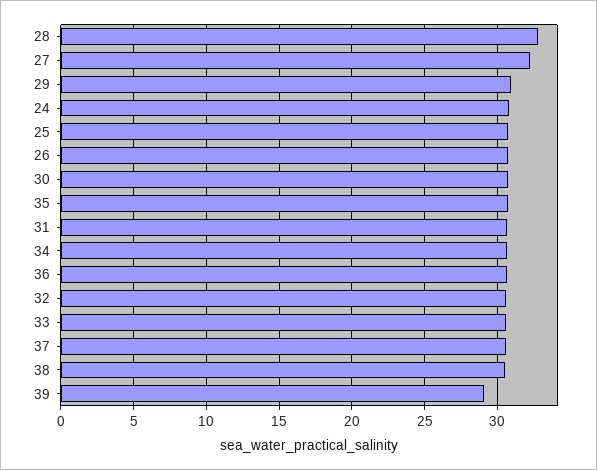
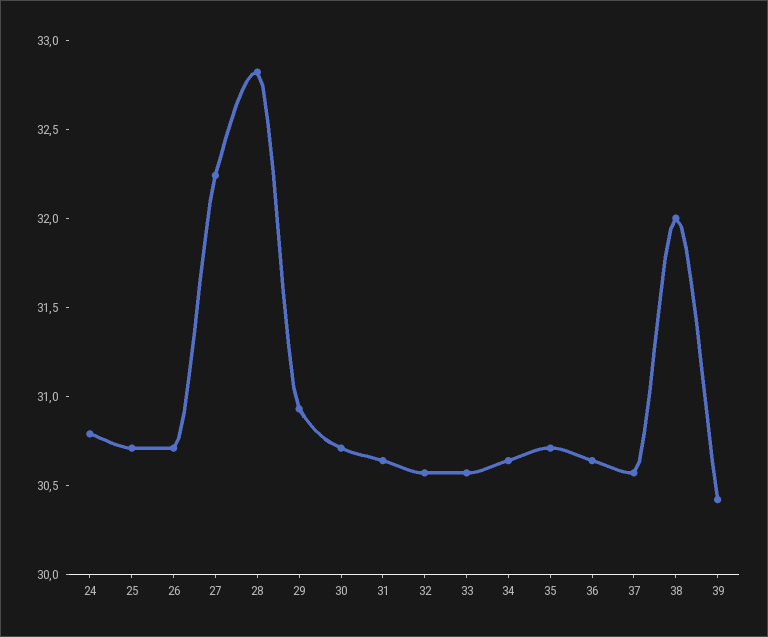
38: 30.5 -> 32
39: 29 -> 30.4

